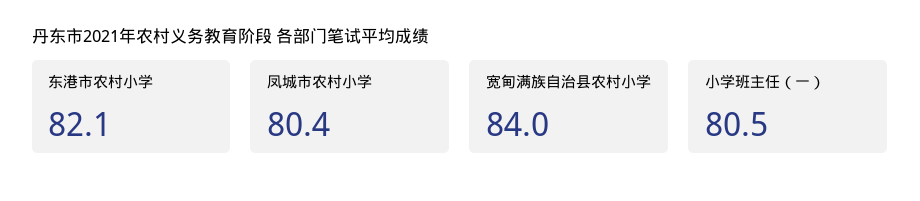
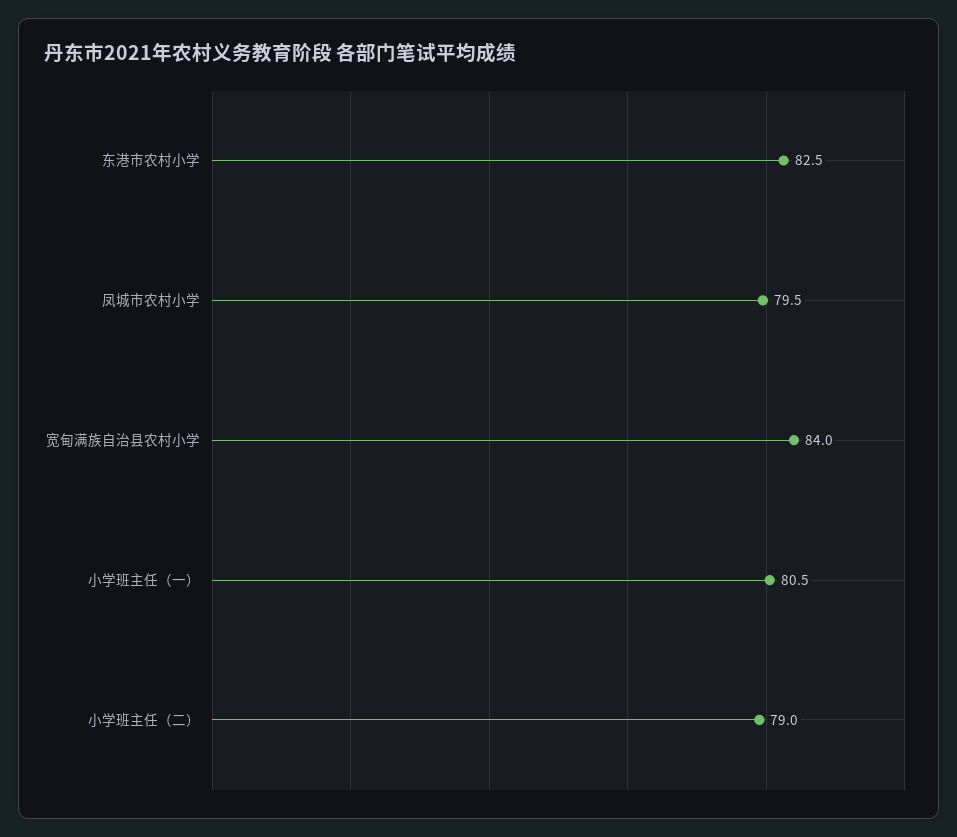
东港市农村小学: 82.1 -> 82.5
凤城市农村小学: 80.4 -> 79.5
小学班主任（二）: none -> 79

